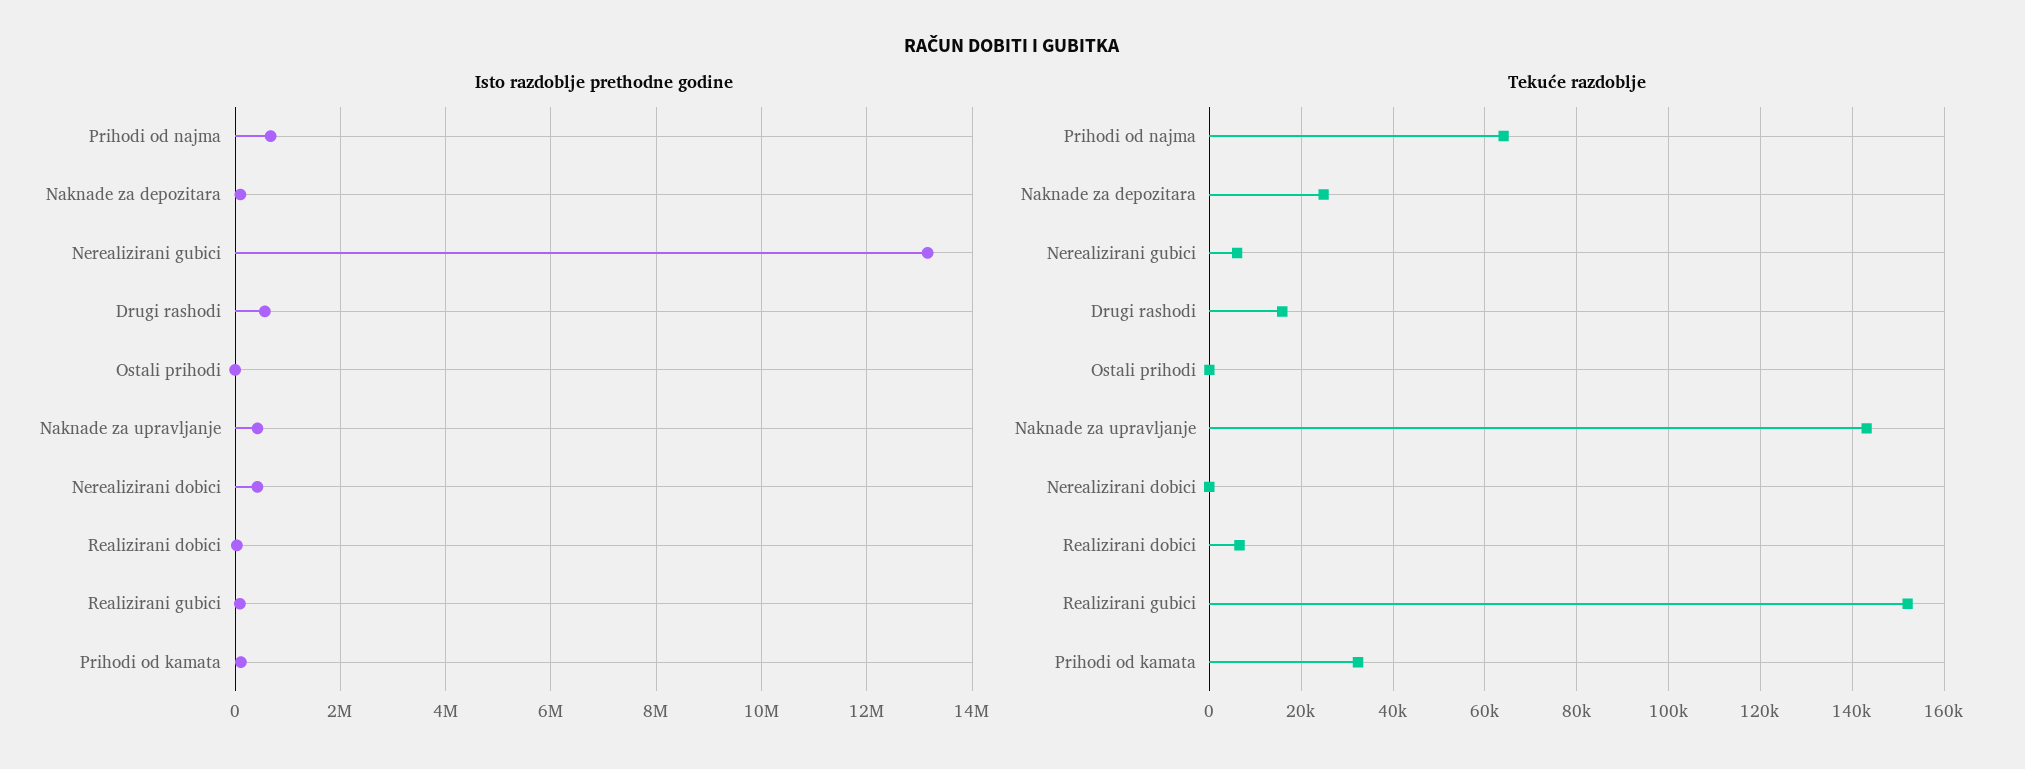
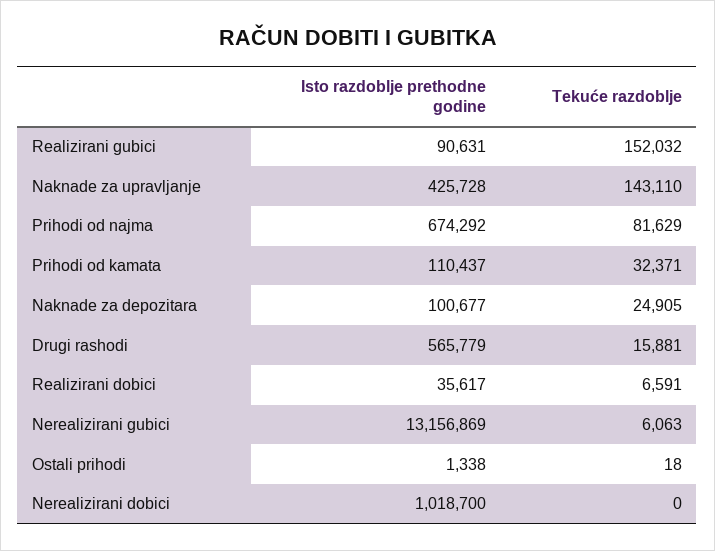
Isto razdoblje prethodne godine, Nerealizirani dobici: 400000 -> 1018700
Tekuće razdoblje, Prihodi od najma: 64000 -> 81629

